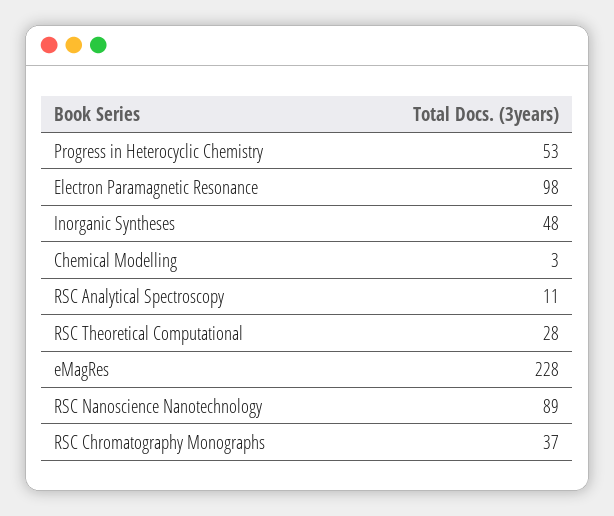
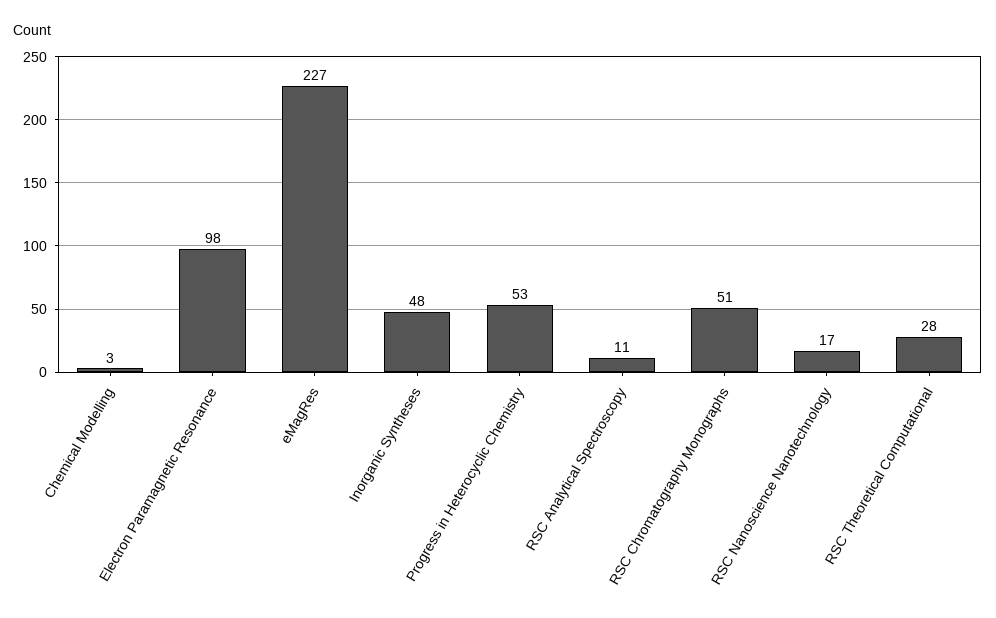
eMagRes: 228 -> 227
RSC Nanoscience Nanotechnology: 89 -> 17
RSC Chromatography Monographs: 37 -> 51

